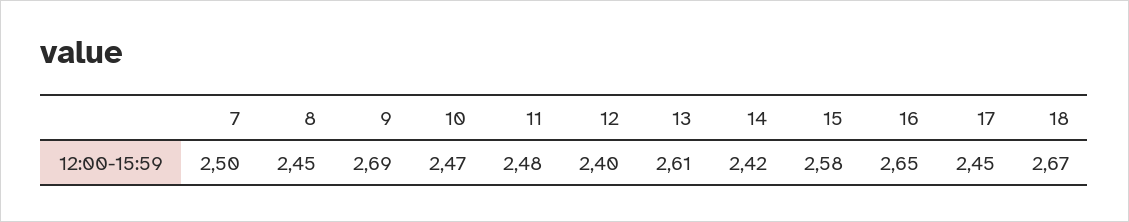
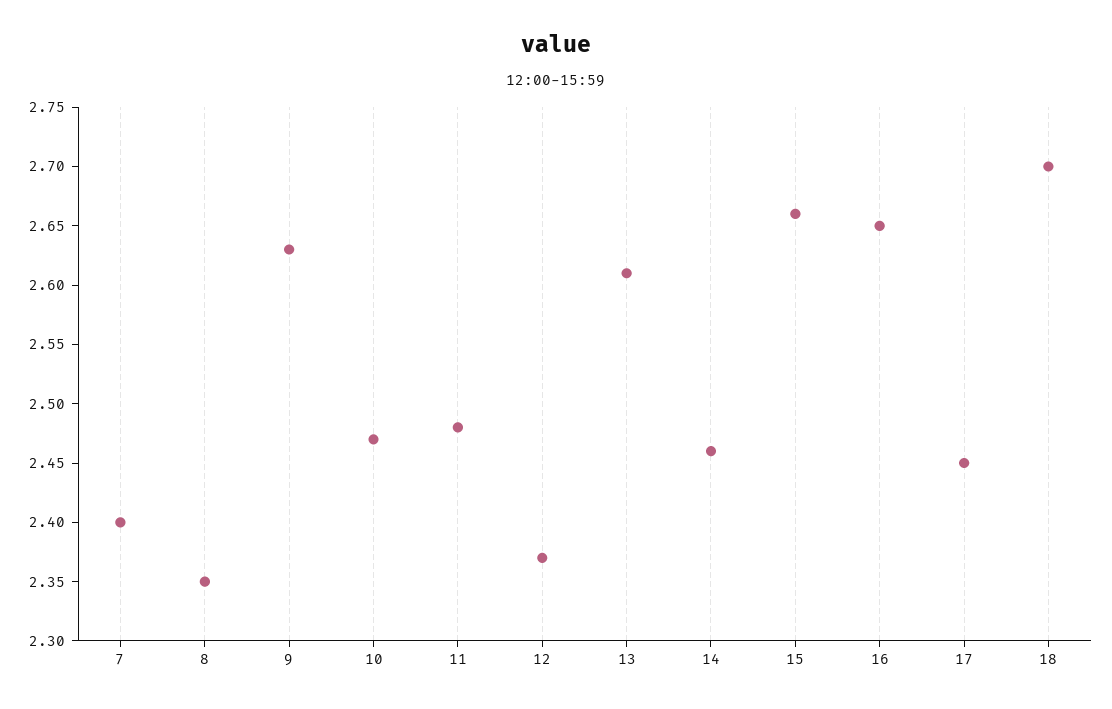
7: 2.5 -> 2.4
8: 2.45 -> 2.35
9: 2.69 -> 2.63
12: 2.4 -> 2.37
14: 2.42 -> 2.46
15: 2.58 -> 2.66
18: 2.67 -> 2.7

